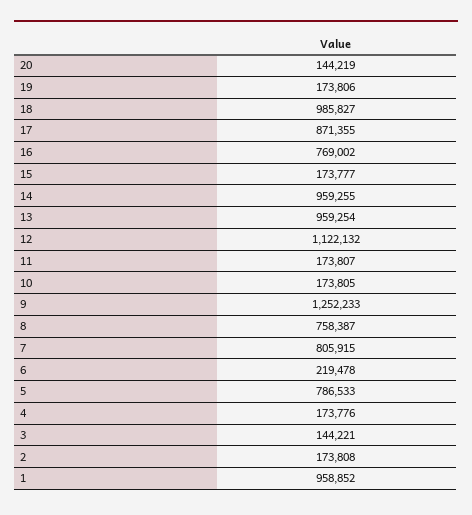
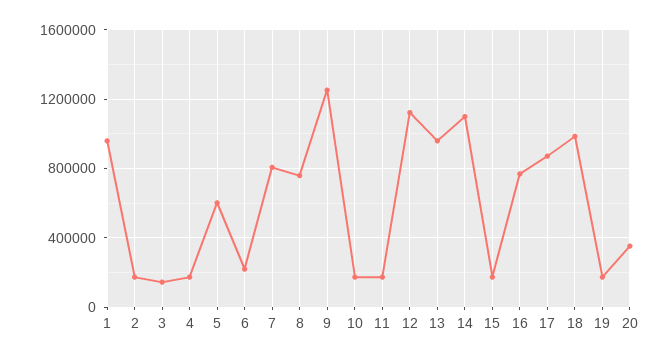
20: 144219 -> 350000
14: 959255 -> 1100000
5: 786533 -> 600000

